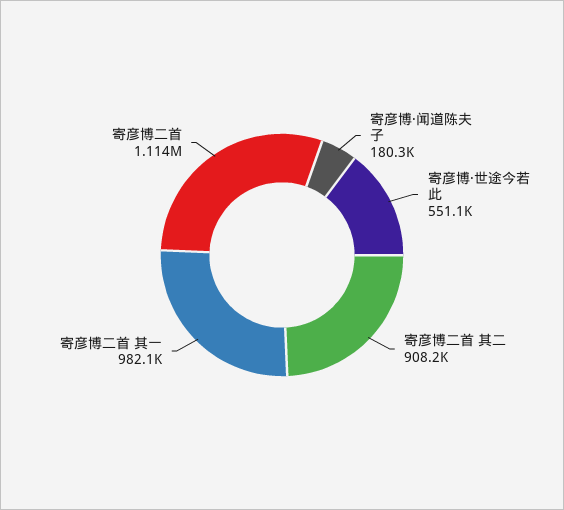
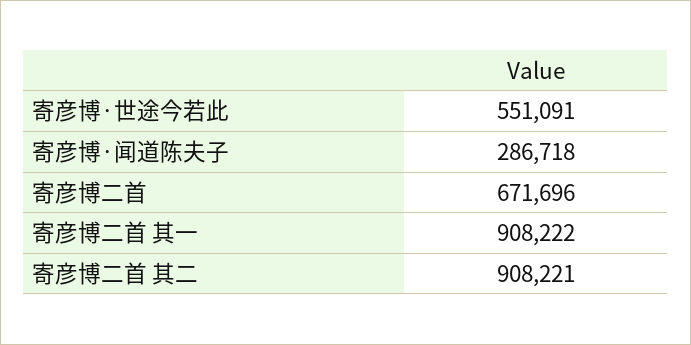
寄彦博·闻道陈夫子: 180300 -> 286718
寄彦博二首 其一: 982100 -> 908222
寄彦博二首: 1114000 -> 671696

